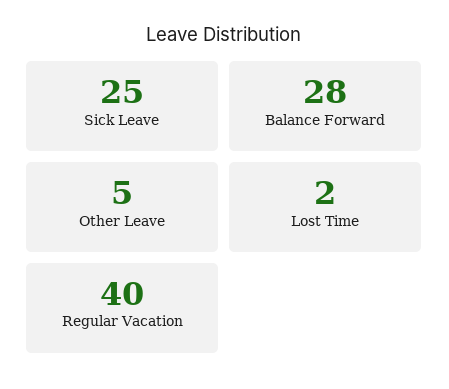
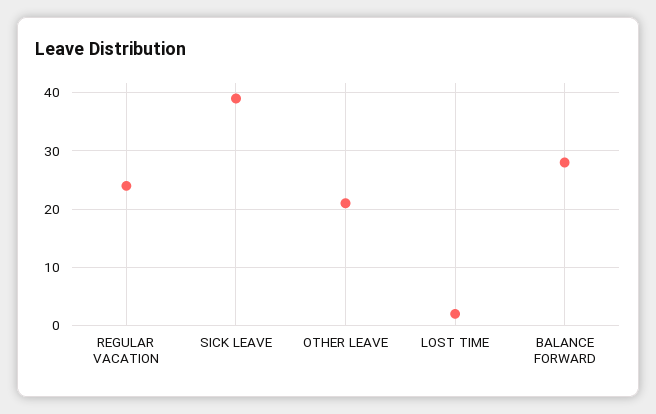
Sick Leave: 25 -> 40
Other Leave: 5 -> 20
Regular Vacation: 40 -> 25

